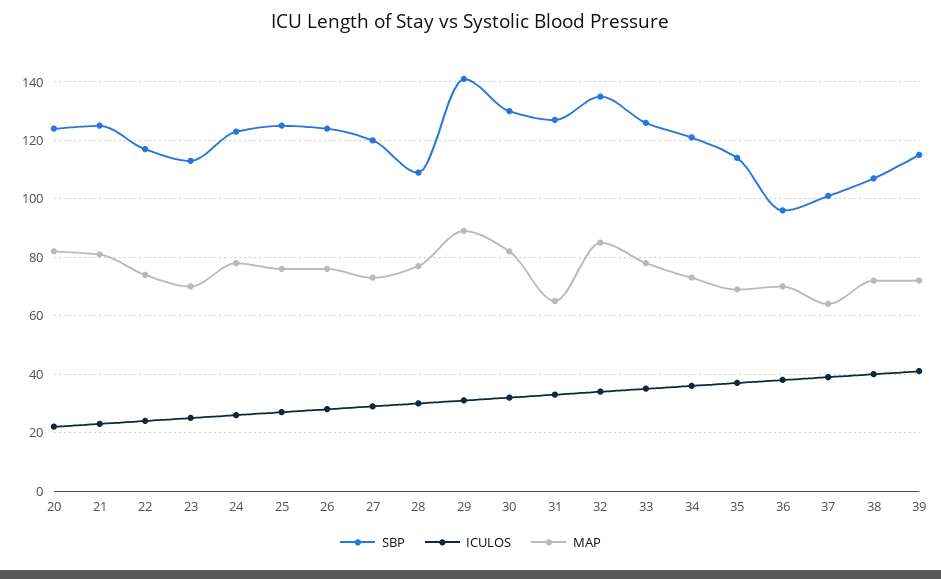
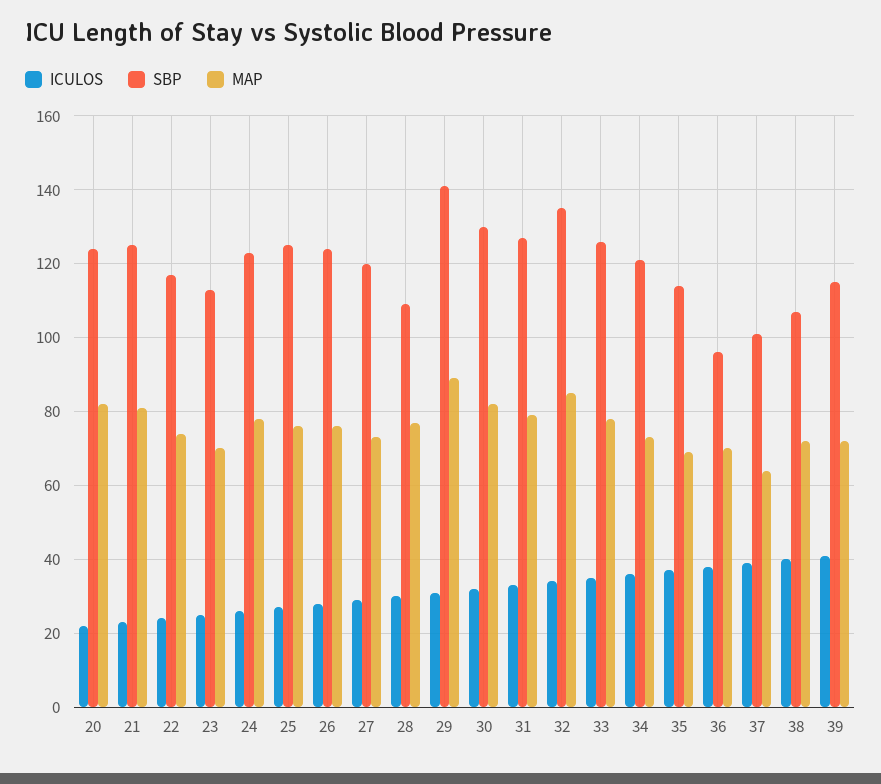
MAP, 31: 65 -> 80

